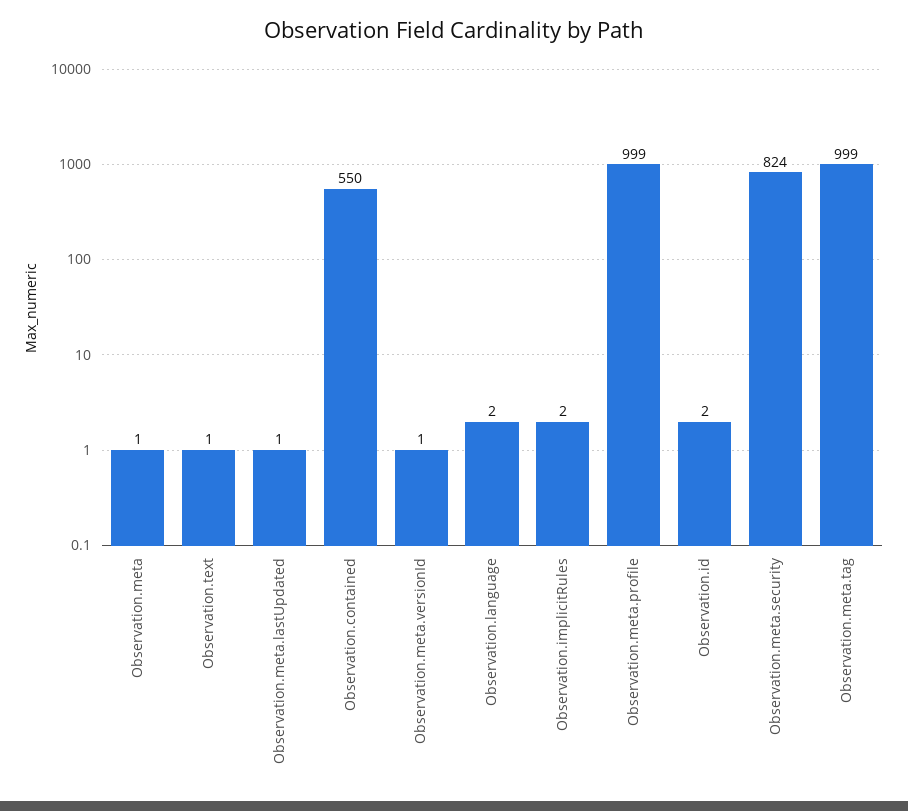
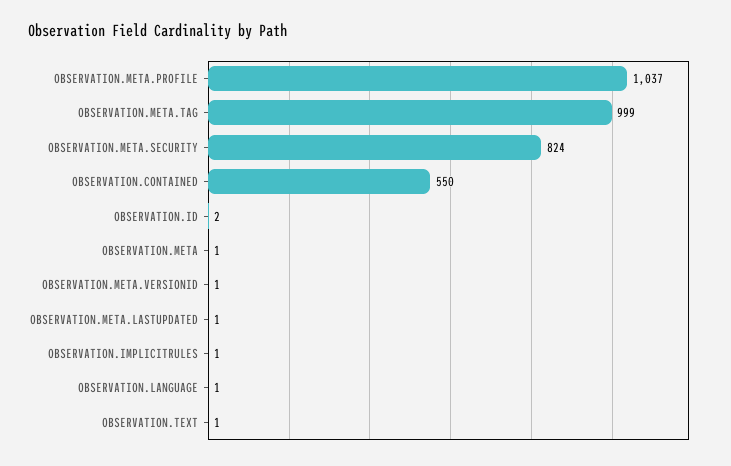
Observation.language: 2 -> 1
Observation.implicitRules: 2 -> 1
Observation.meta.profile: 999 -> 1037

